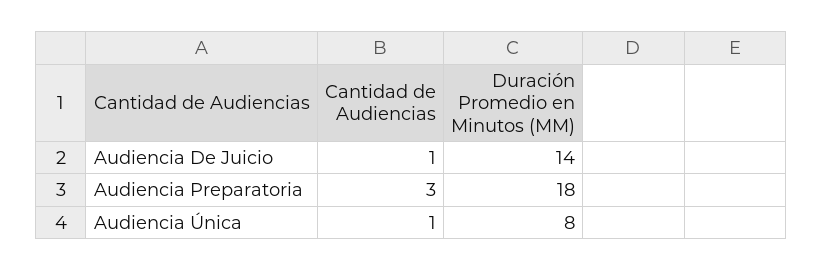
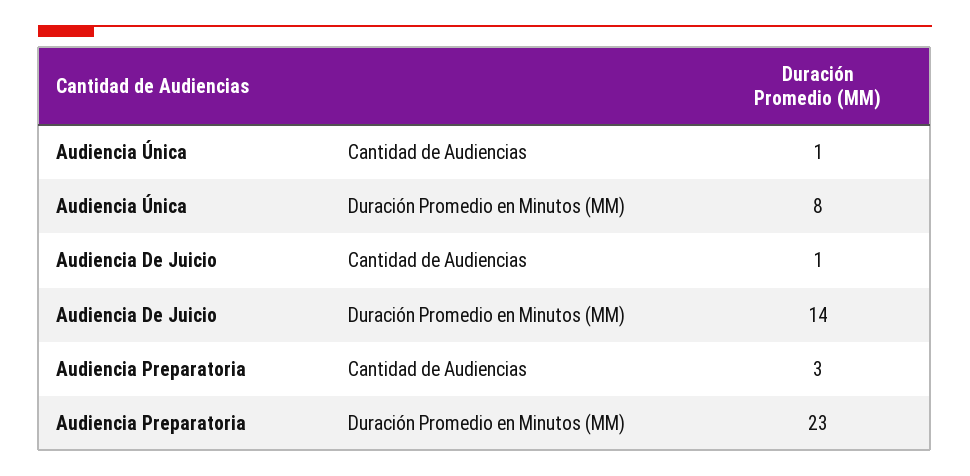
Duración Promedio en Minutos (MM), Audiencia Preparatoria: 18 -> 23

